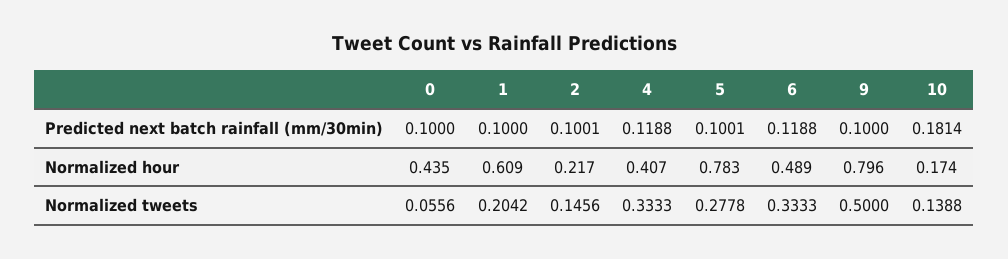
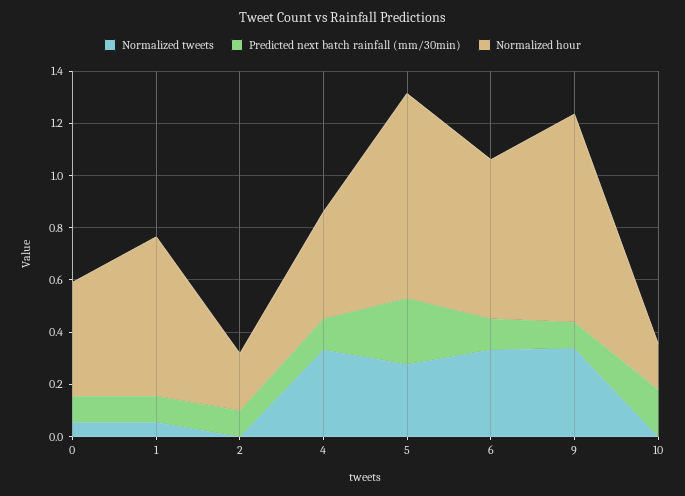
Predicted next batch rainfall (mm/30min), 5: 0.1001 -> 0.25
Normalized hour, 6: 0.489 -> 0.6
Normalized tweets, 1: 0.2042 -> 0.05
Normalized tweets, 2: 0.1456 -> 0
Normalized tweets, 9: 0.5 -> 0.35
Normalized tweets, 10: 0.1388 -> 0

